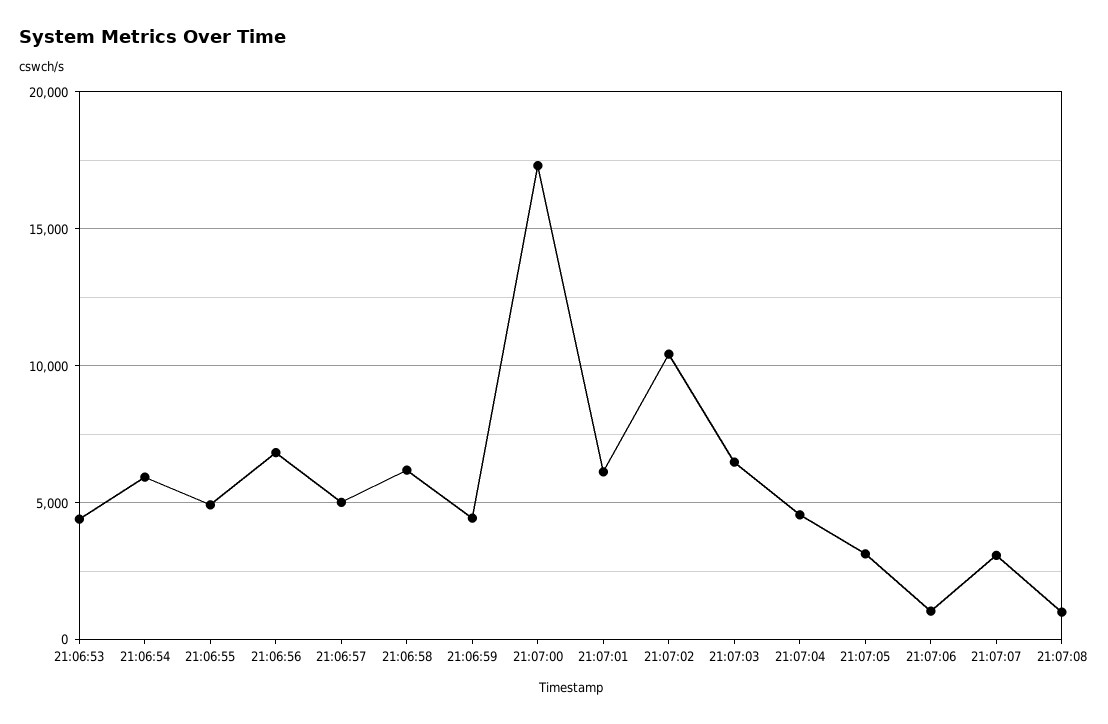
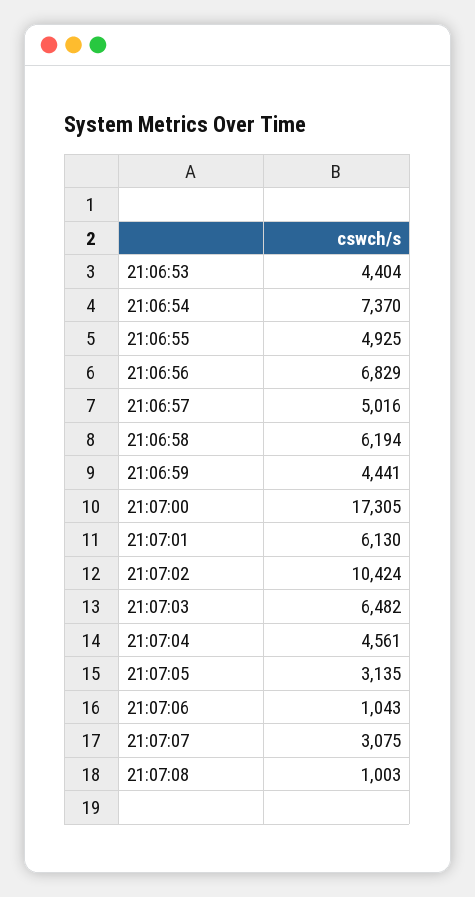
21:06:54: 6000 -> 7370

